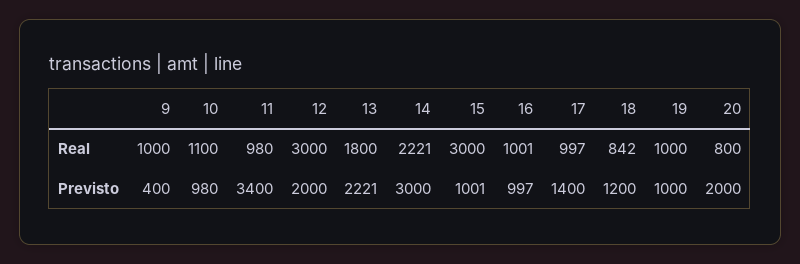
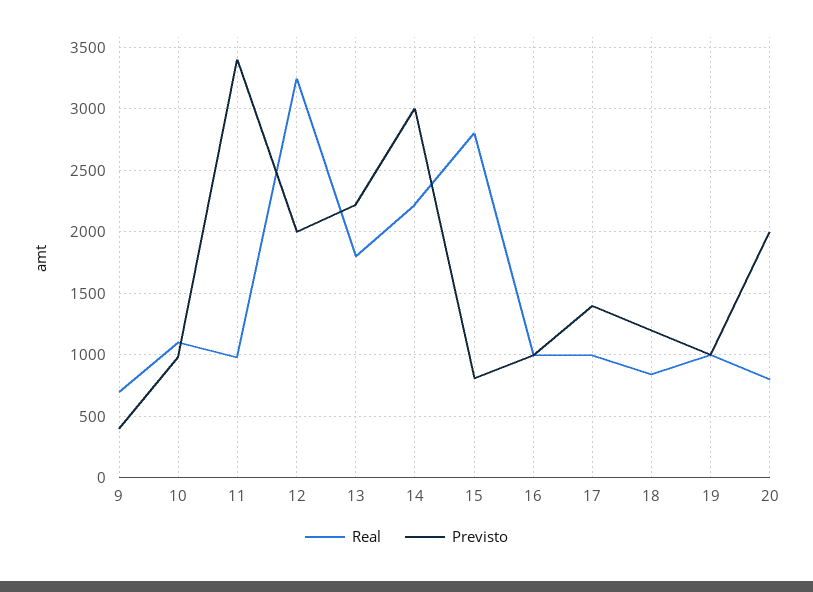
Real, 9: 1000 -> 700
Real, 12: 3000 -> 3250
Real, 15: 3000 -> 2800
Previsto, 15: 1001 -> 800

